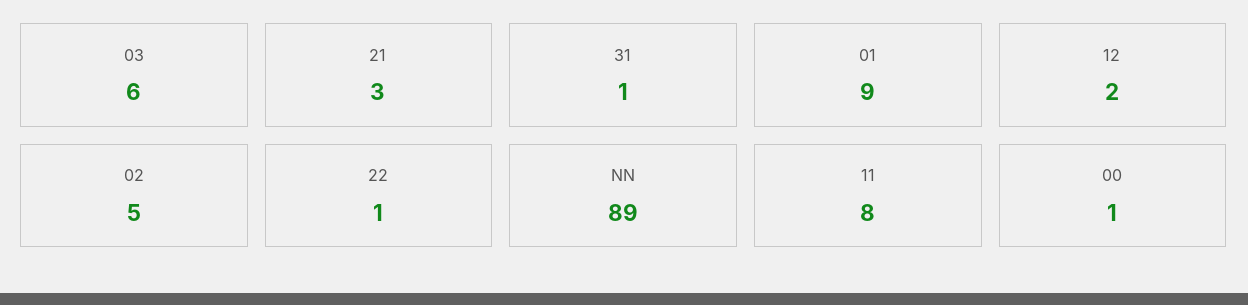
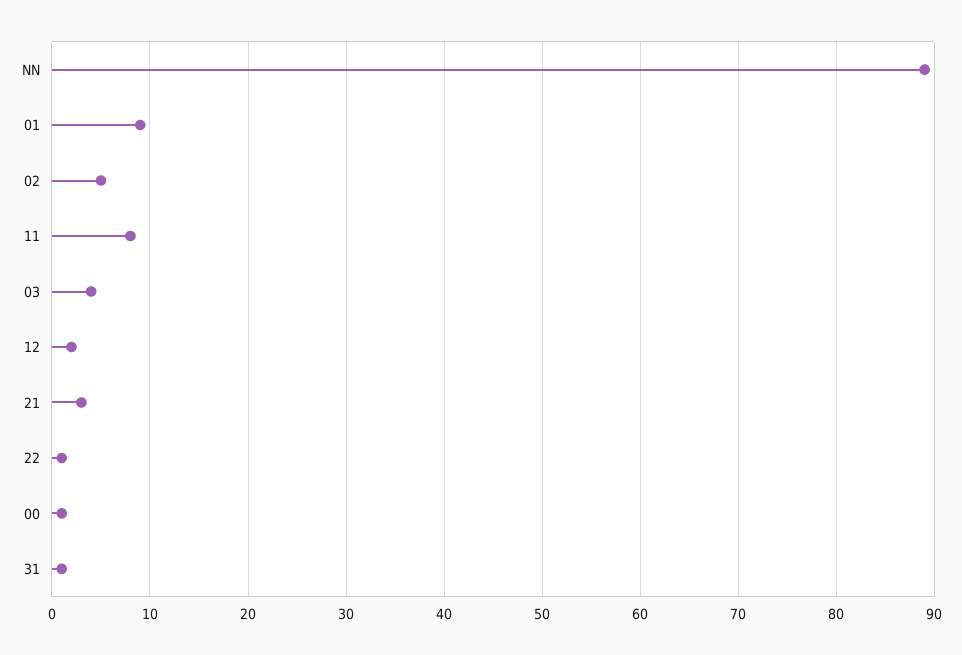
03: 6 -> 4

